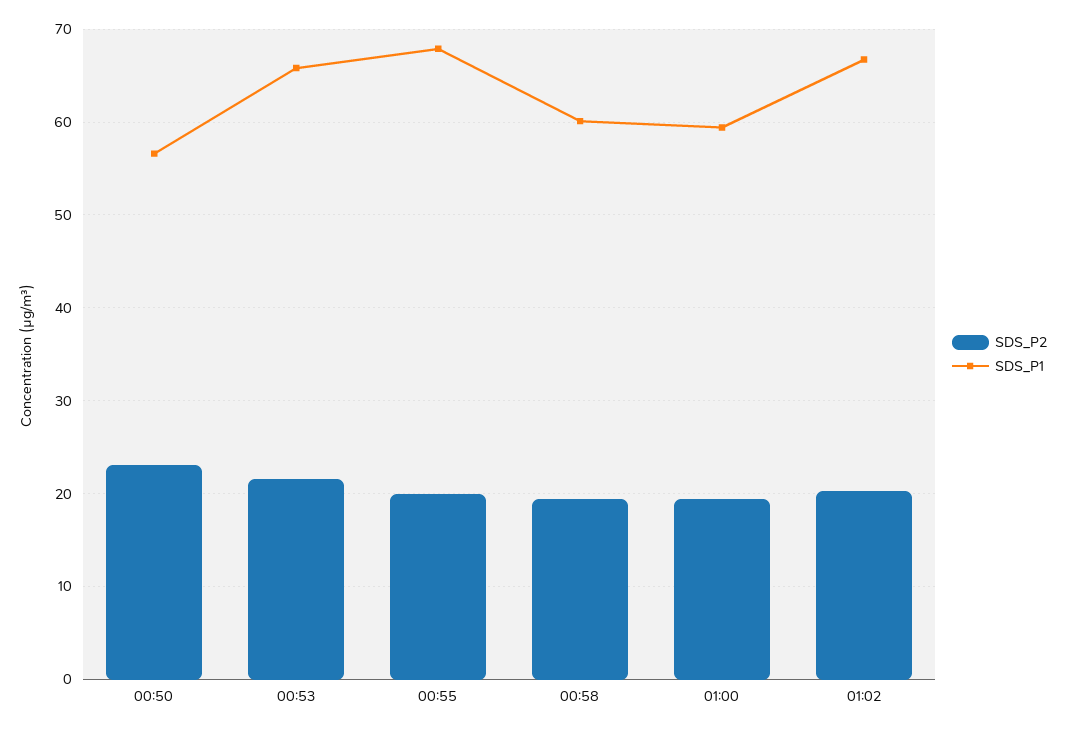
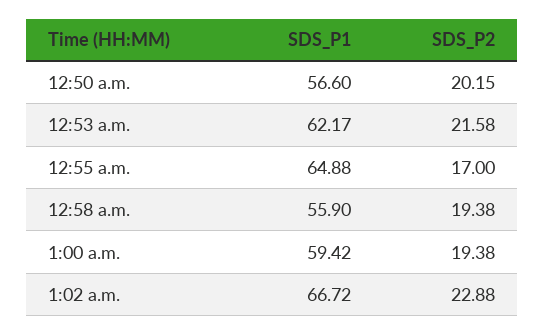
SDS_P2, 00:50: 23 -> 20.15
SDS_P1, 00:53: 66 -> 62.17
SDS_P2, 00:55: 20 -> 17
SDS_P1, 00:55: 68 -> 64.88
SDS_P1, 00:58: 60 -> 55.9
SDS_P2, 01:02: 20 -> 22.88

